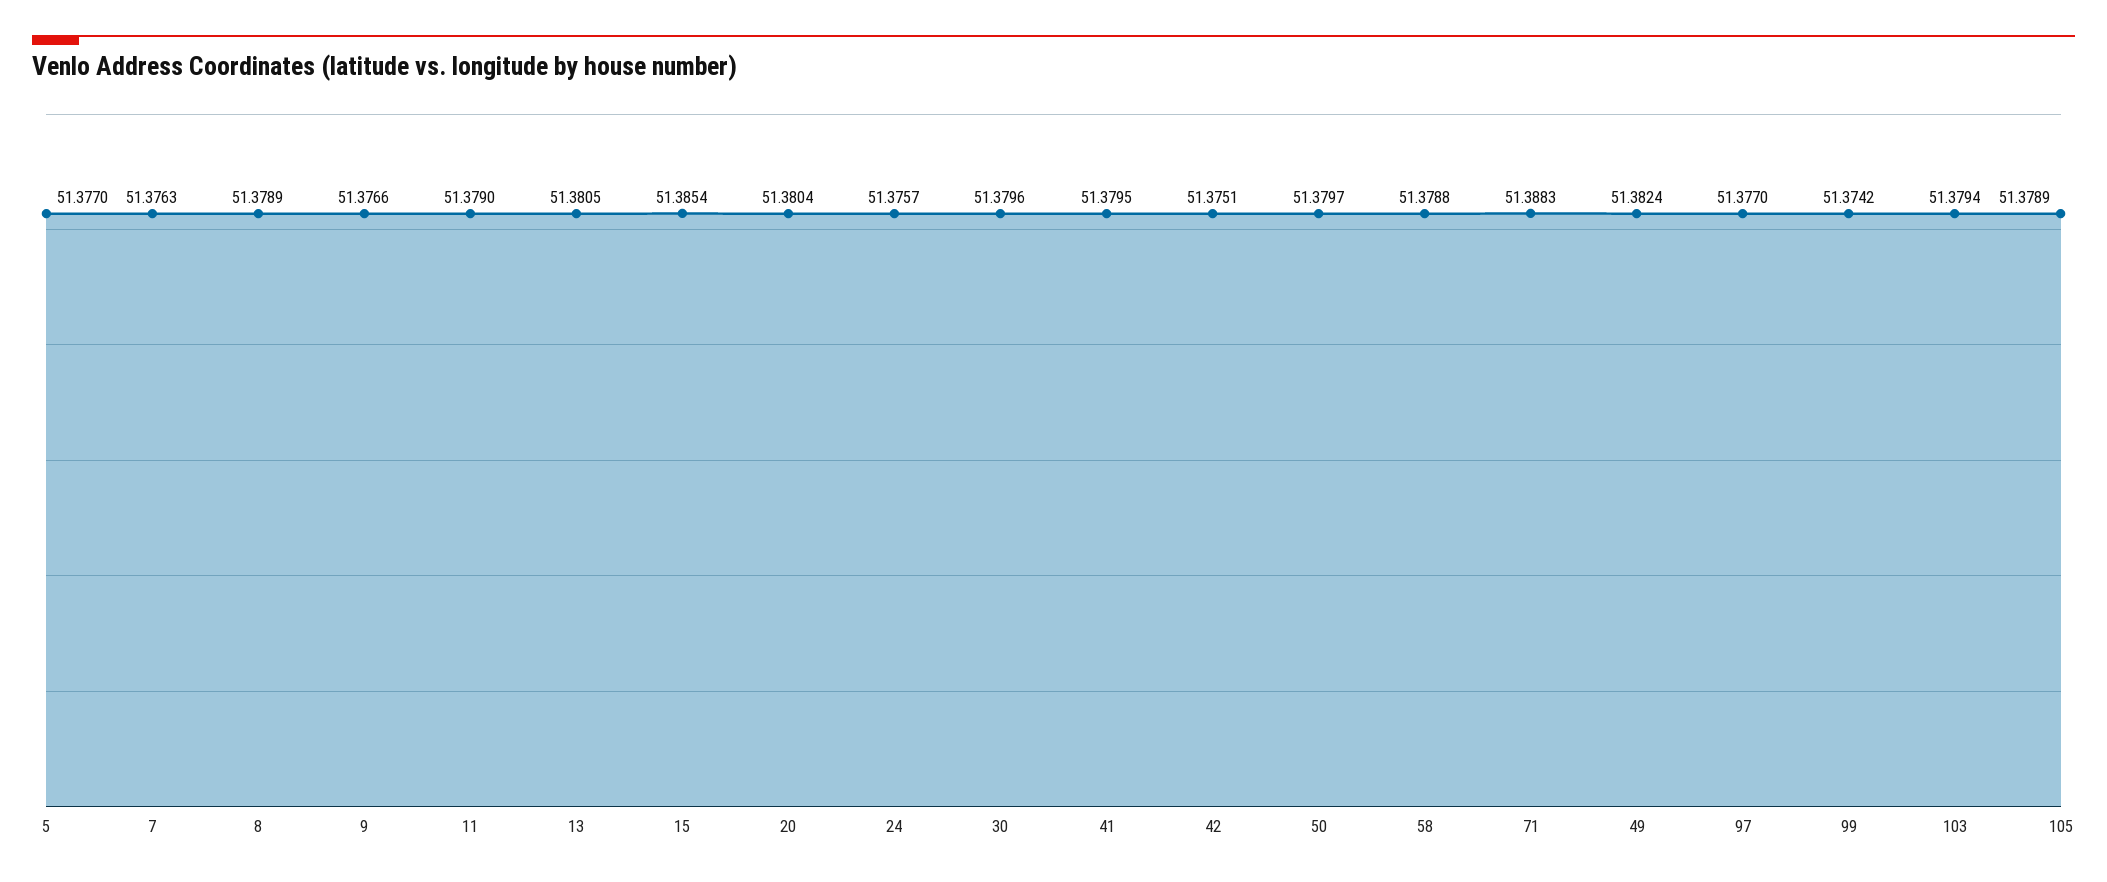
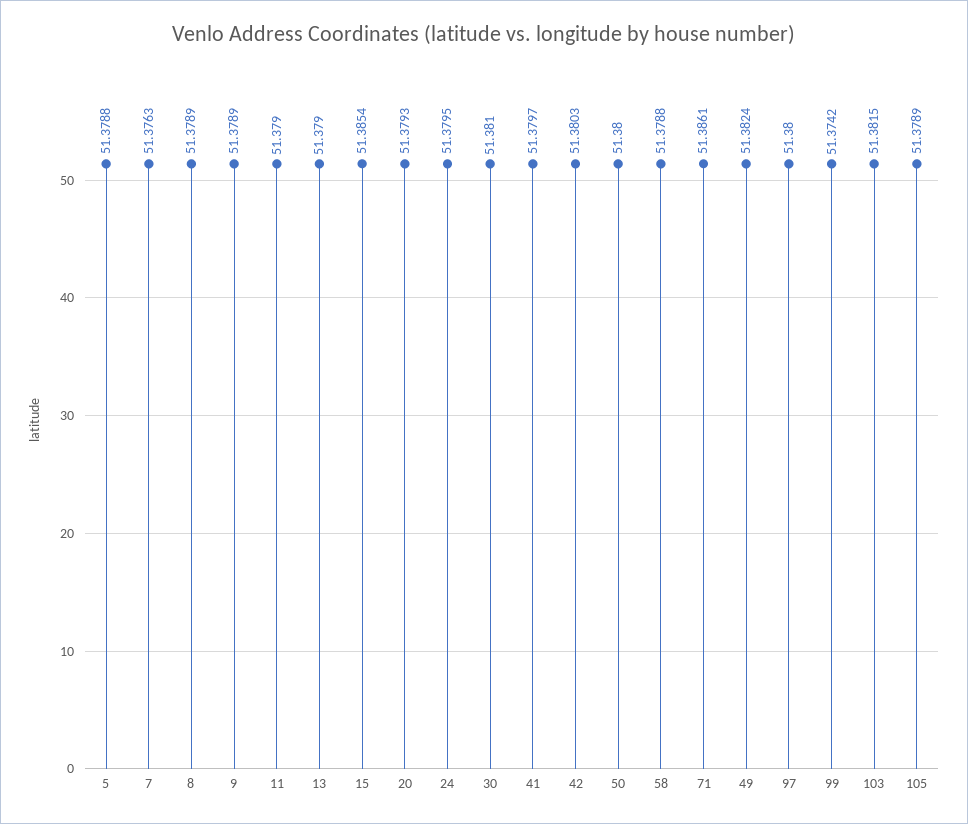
5: 51.377 -> 51.3788
9: 51.3766 -> 51.3789
13: 51.3805 -> 51.379
20: 51.3804 -> 51.3793
24: 51.3757 -> 51.3795
30: 51.3796 -> 51.381
41: 51.3795 -> 51.3797
42: 51.3751 -> 51.3803
50: 51.3797 -> 51.38
71: 51.3883 -> 51.3861
97: 51.377 -> 51.38
103: 51.3794 -> 51.3815

